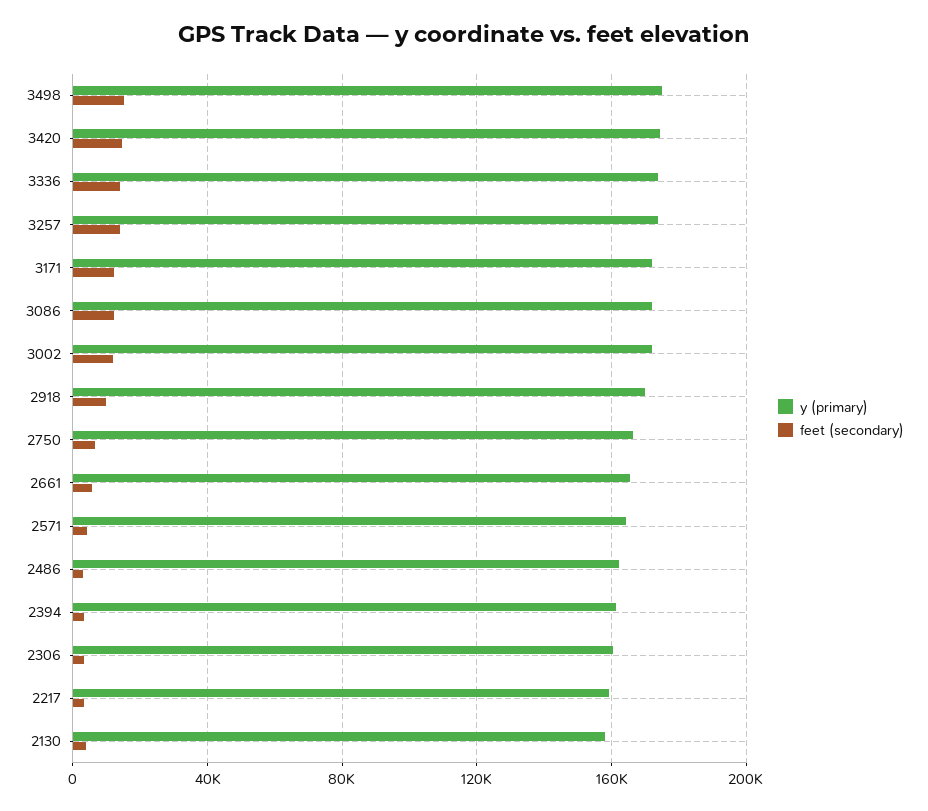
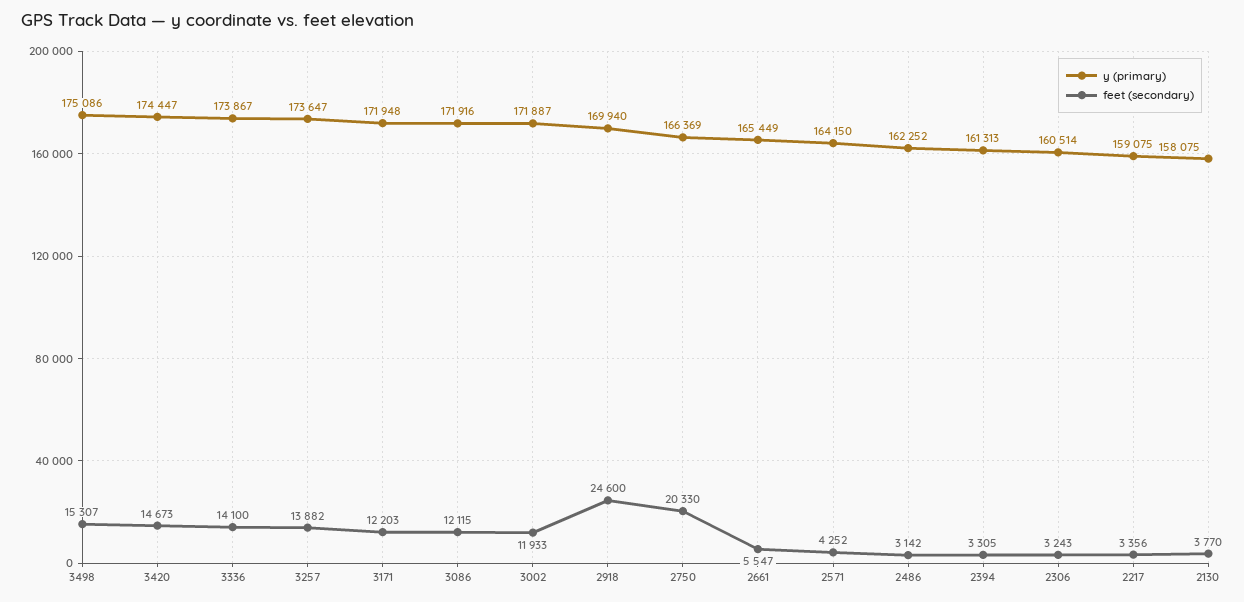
feet (secondary), 2918: 10000 -> 24600
feet (secondary), 2750: 5000 -> 20330

